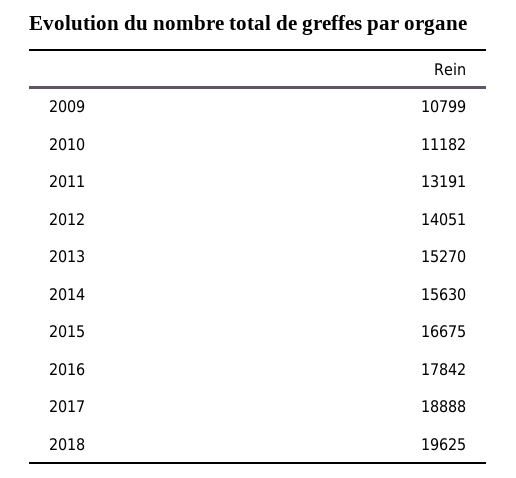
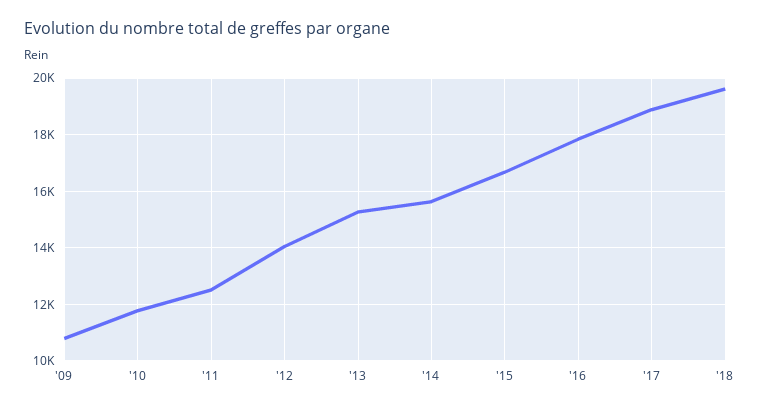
2010: 11182 -> 11750
2011: 13191 -> 12500

